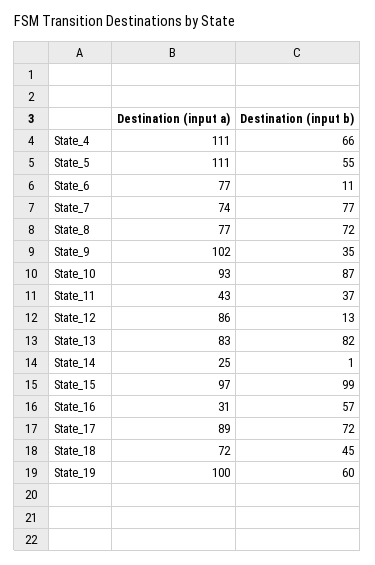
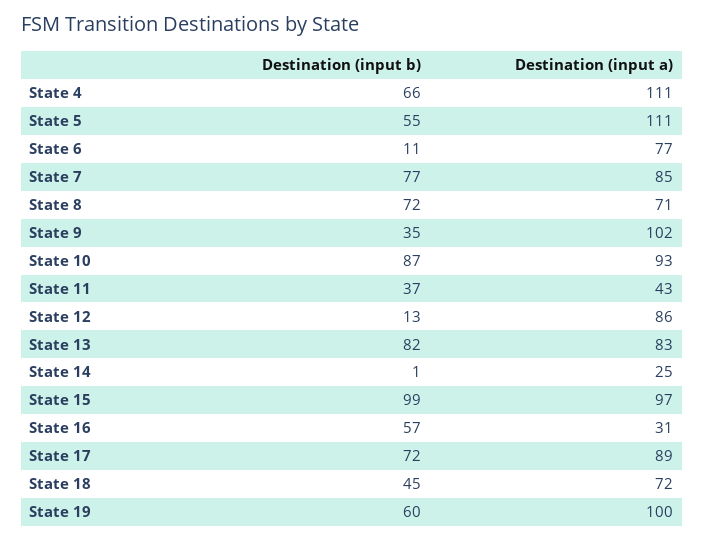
Destination (input a), State_7: 74 -> 85
Destination (input a), State_8: 77 -> 71

